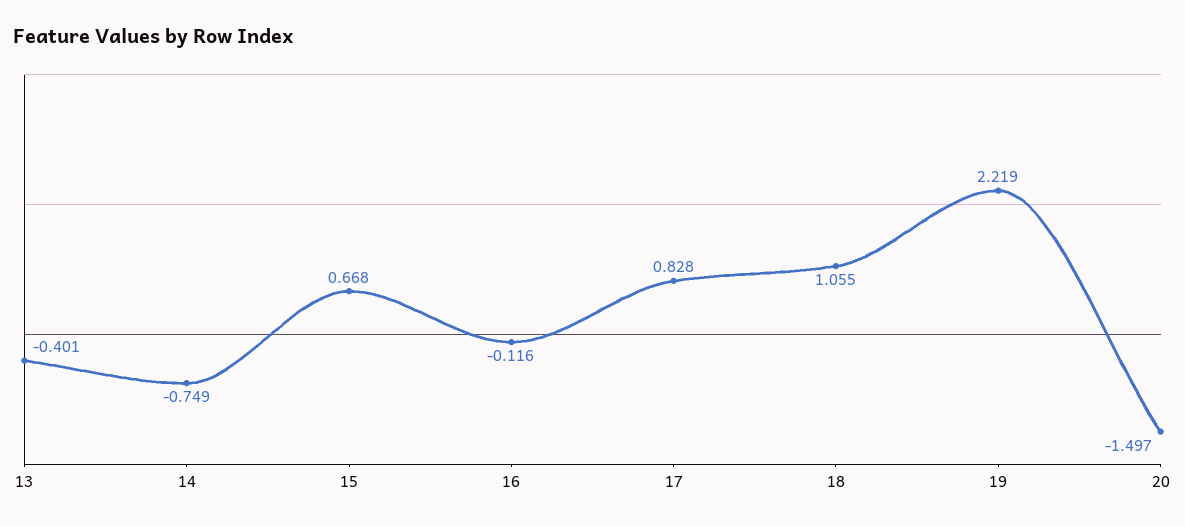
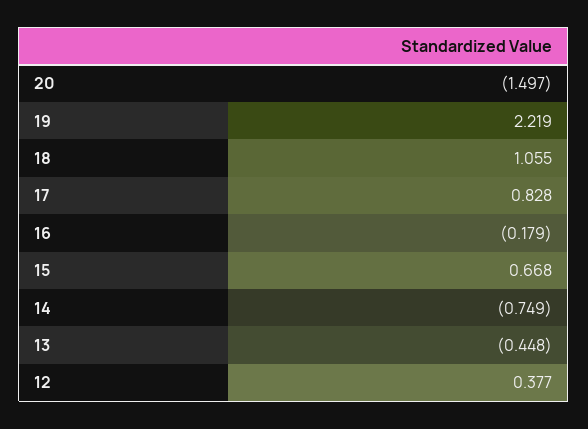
13: -0.401 -> -0.448
16: -0.116 -> -0.179
12: none -> 0.377

